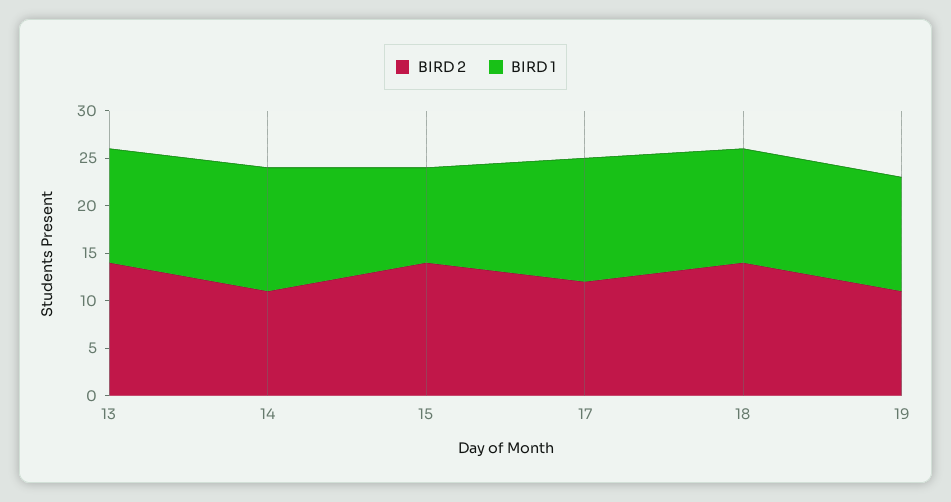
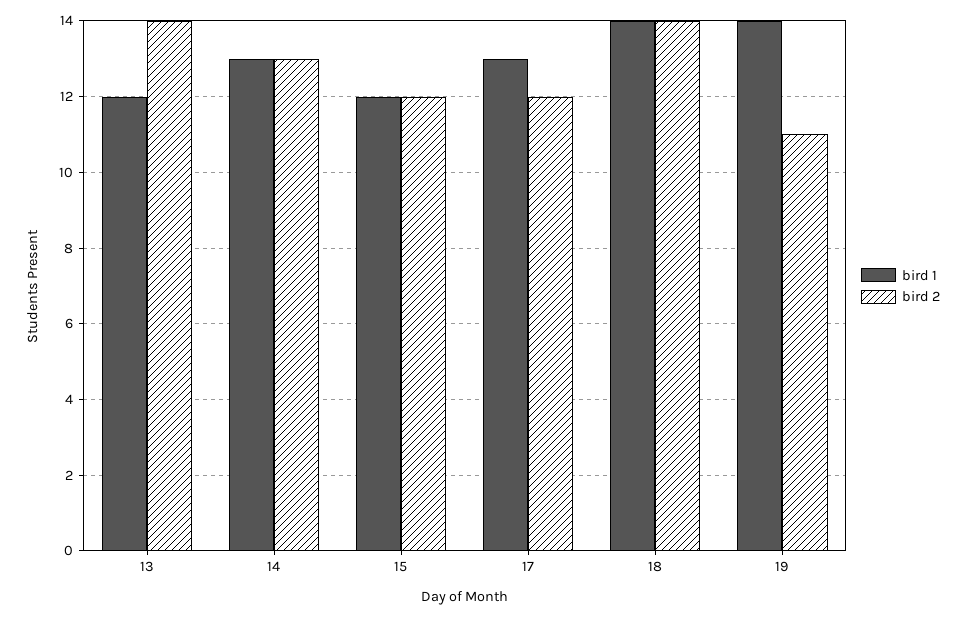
BIRD 2, 14: 11 -> 13
BIRD 2, 15: 14 -> 12
BIRD 1, 15: 10 -> 12
BIRD 1, 18: 12 -> 14
BIRD 1, 19: 12 -> 14

